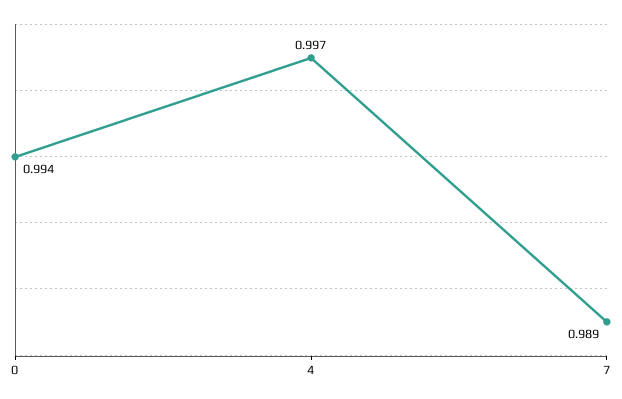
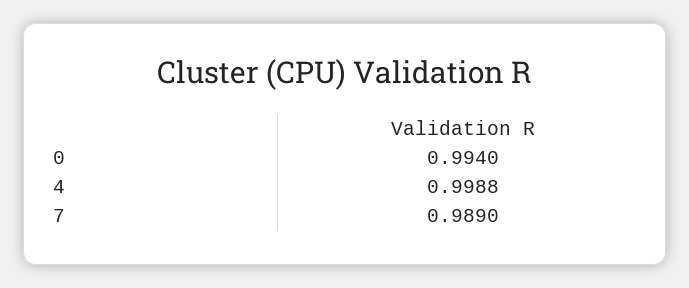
4: 0.997 -> 0.9988

